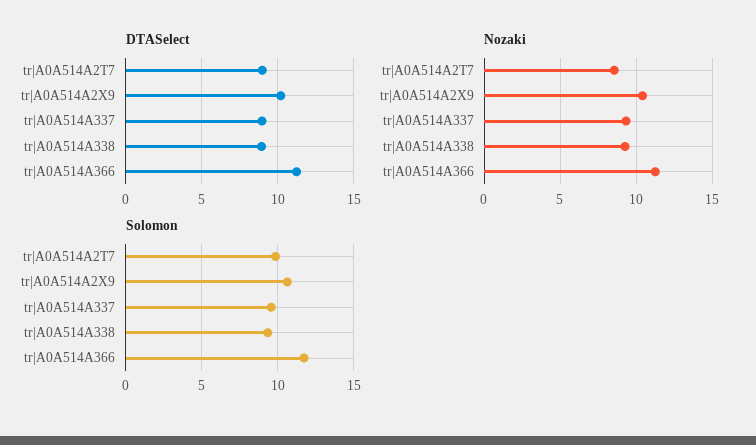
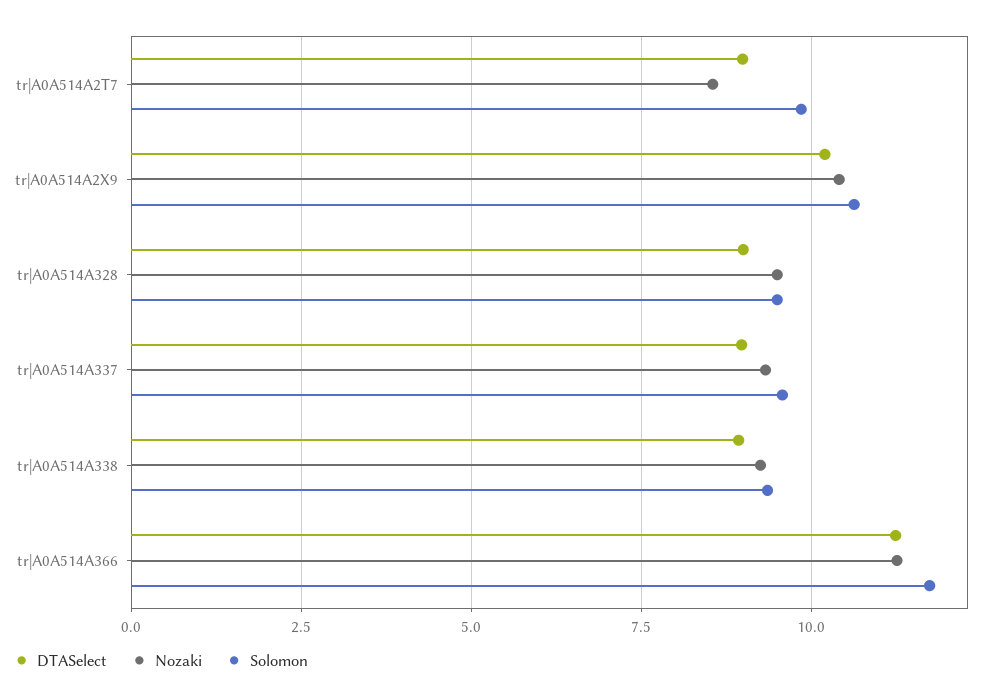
DTASelect, tr|A0A514A328: none -> 9
Nozaki, tr|A0A514A328: none -> 9.5
Solomon, tr|A0A514A328: none -> 9.5

